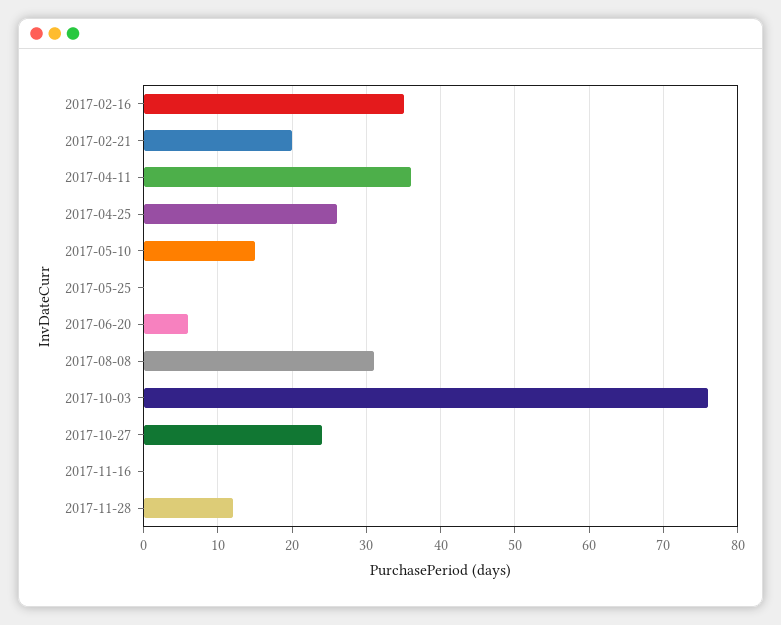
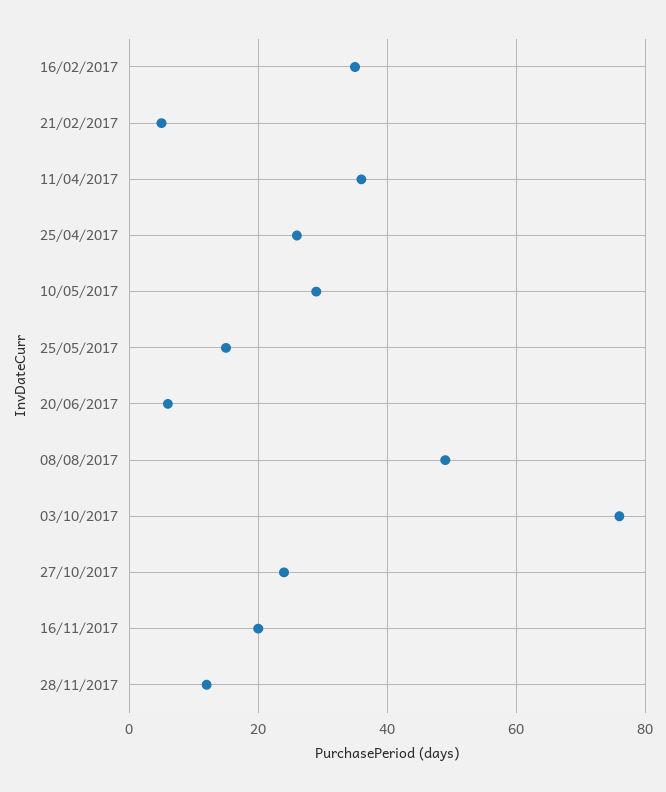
2017-02-21: 20 -> 5
2017-05-10: 15 -> 30
2017-05-25: 0 -> 15
2017-08-08: 31 -> 50
2017-11-16: 0 -> 20

